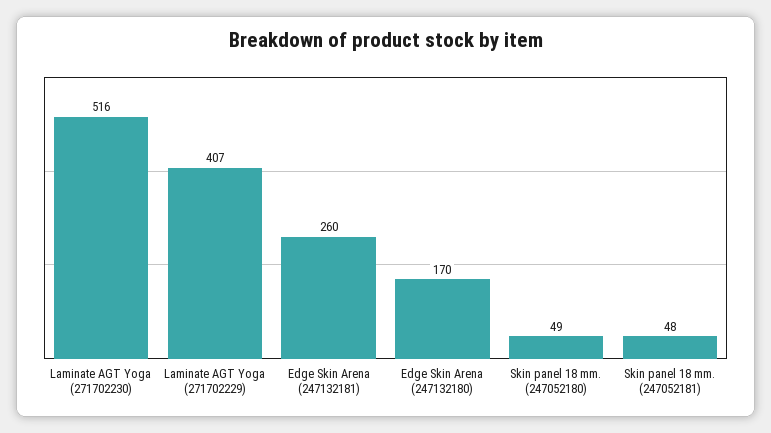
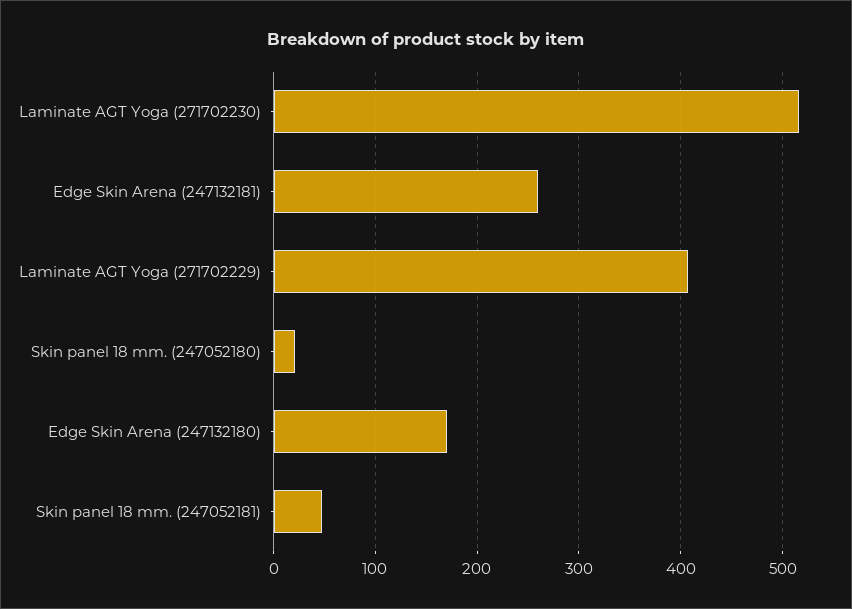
Skin panel 18 mm. (247052180): 49 -> 20

